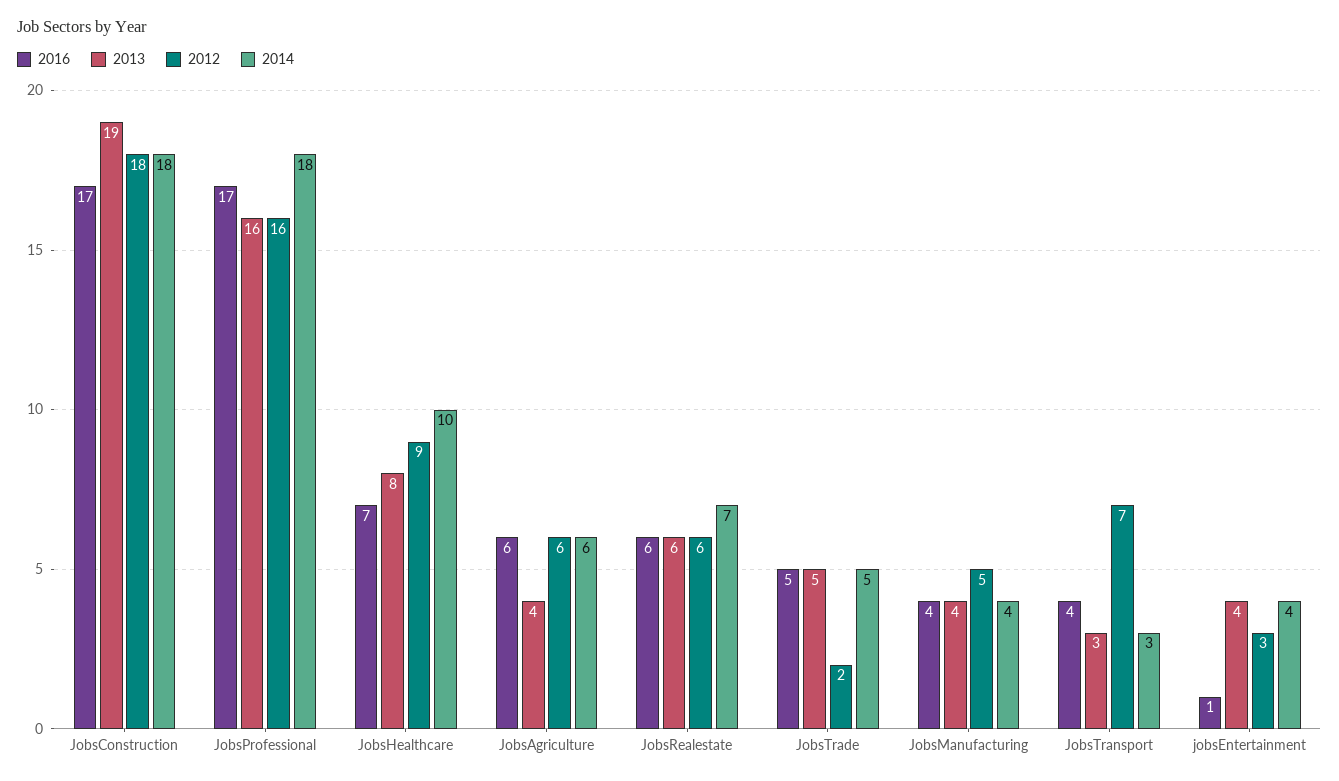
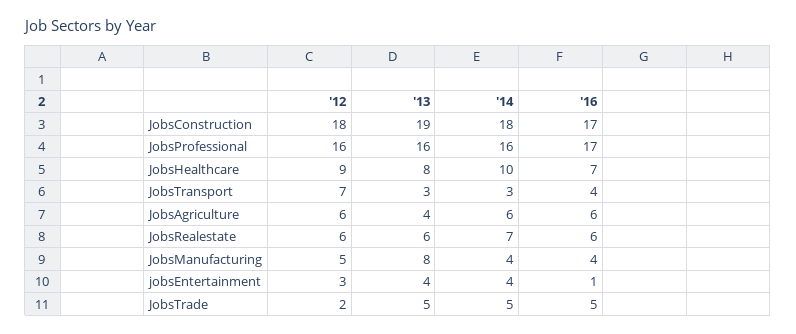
2014, JobsProfessional: 18 -> 16
2013, JobsManufacturing: 4 -> 8

